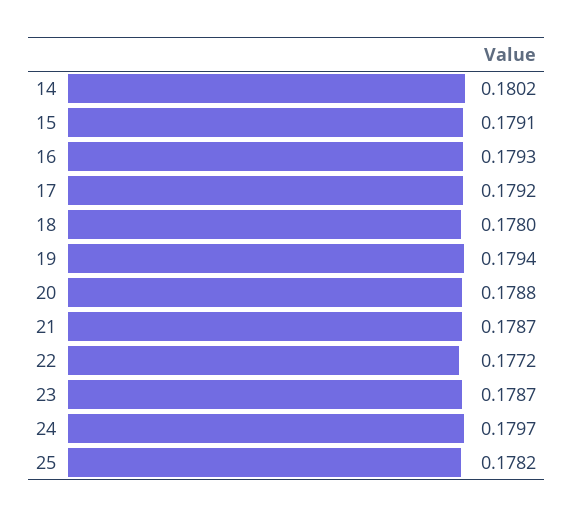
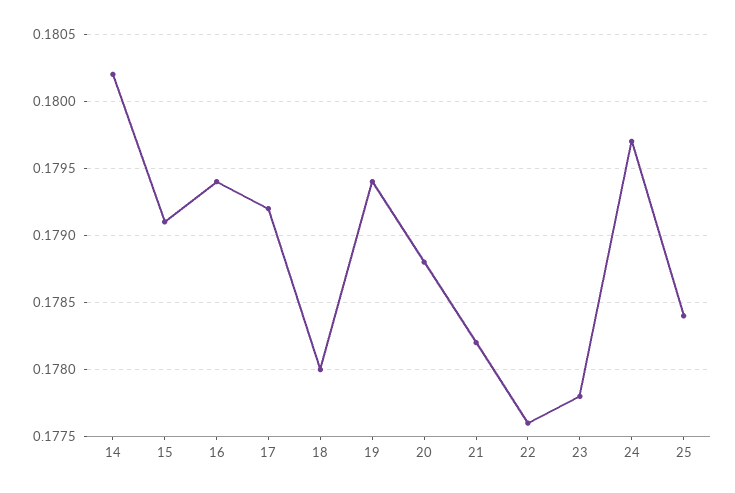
16: 0.1793 -> 0.1794
21: 0.1787 -> 0.1782
22: 0.1772 -> 0.1776
23: 0.1787 -> 0.1778
25: 0.1782 -> 0.1784

